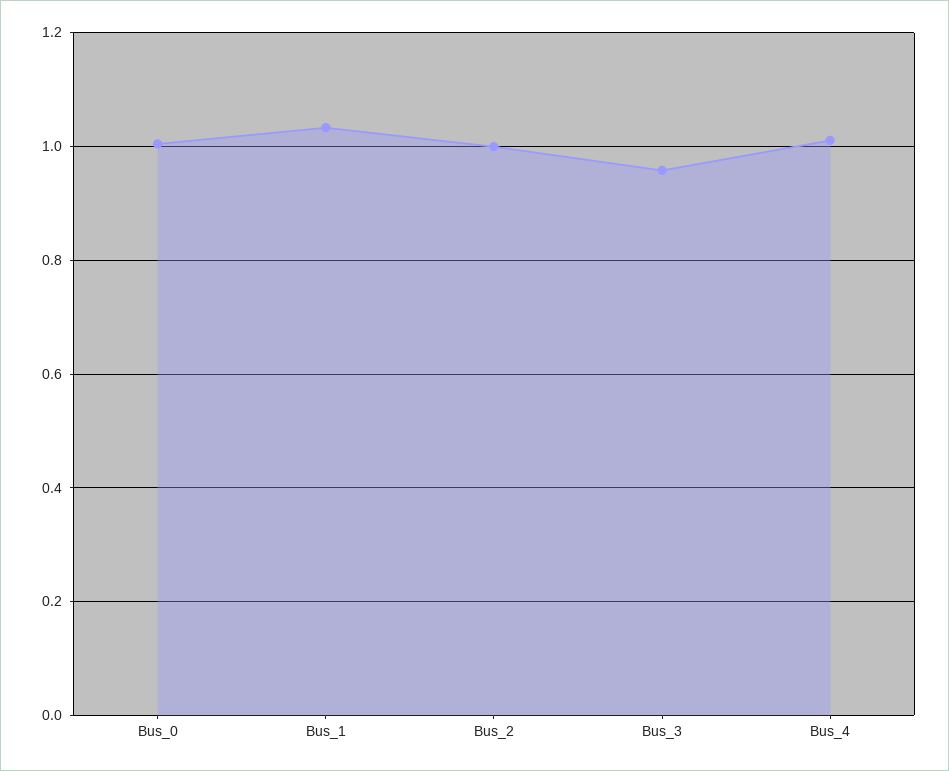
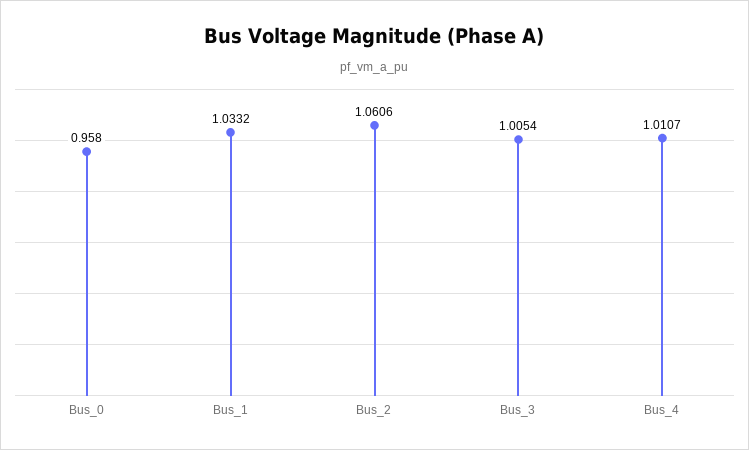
Bus_0: 1 -> 0.958
Bus_2: 1 -> 1.0606
Bus_3: 0.96 -> 1.0054

